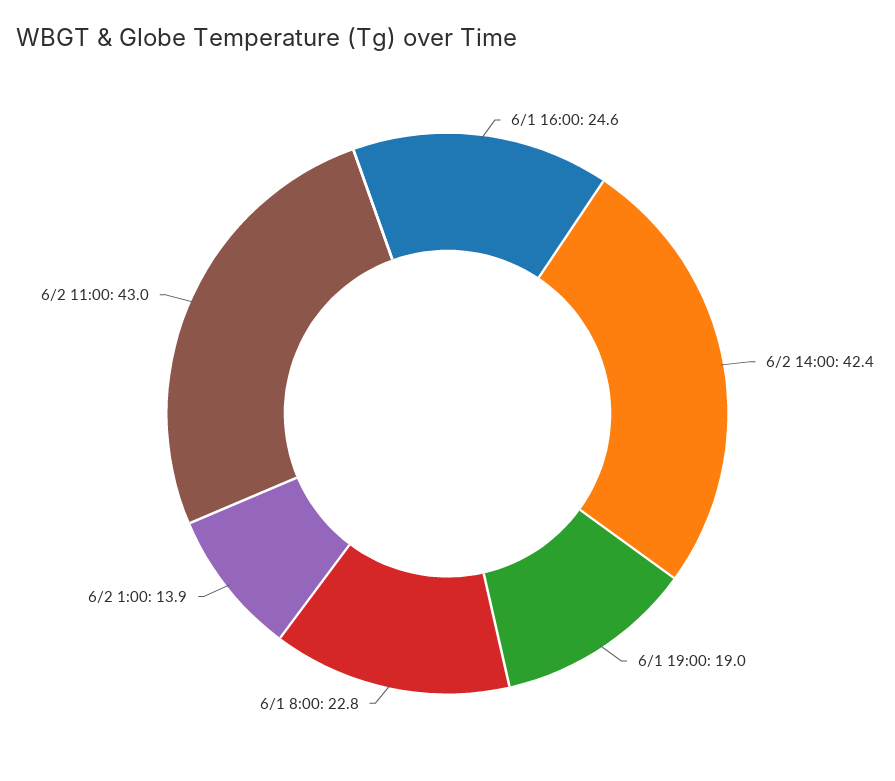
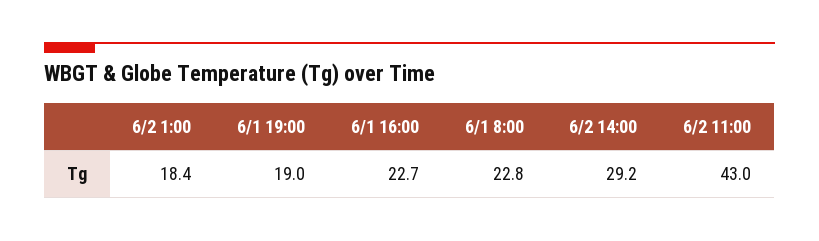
6/1 16:00: 24.6 -> 22.7
6/2 14:00: 42.4 -> 29.2
6/2 1:00: 13.9 -> 18.4

